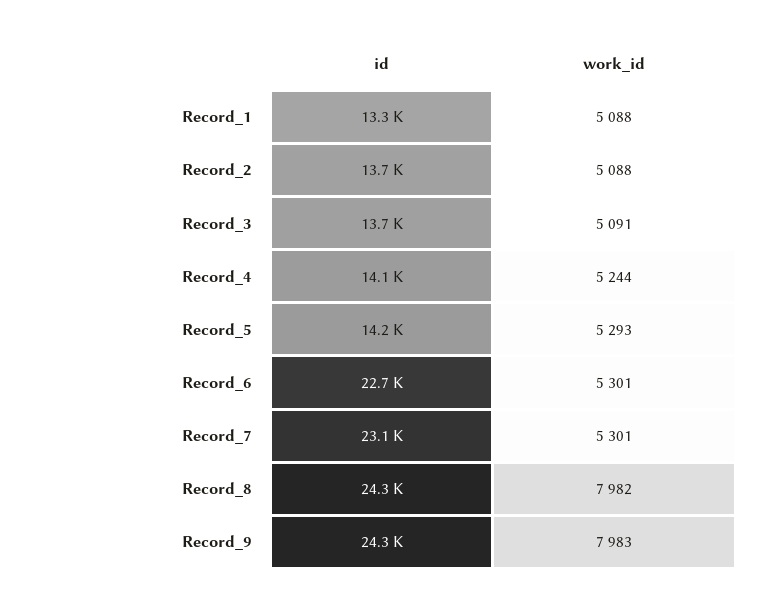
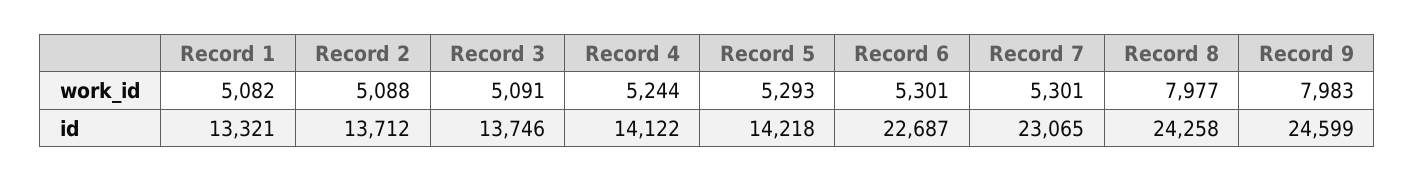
work_id, Record_1: 5088 -> 5082
work_id, Record_8: 7982 -> 7977
id, Record_9: 24300 -> 24599

